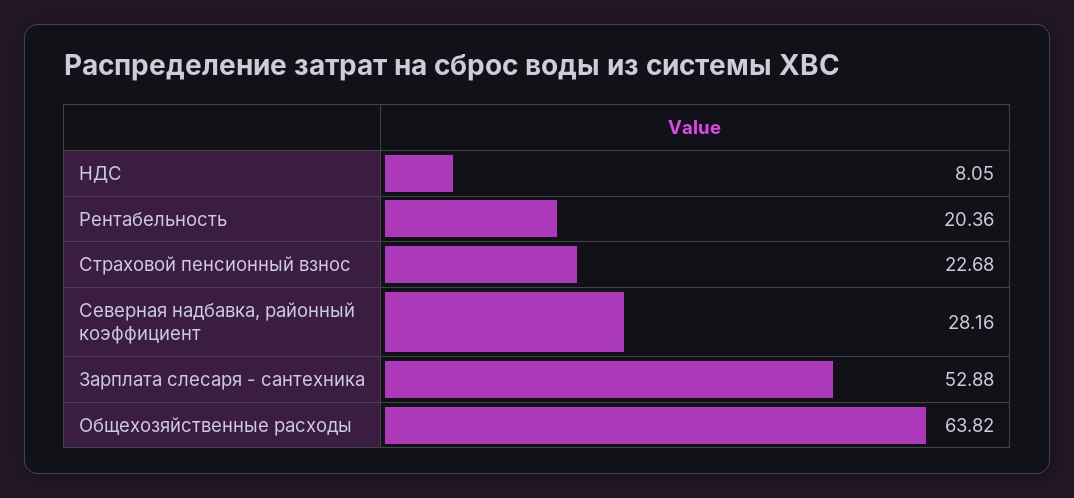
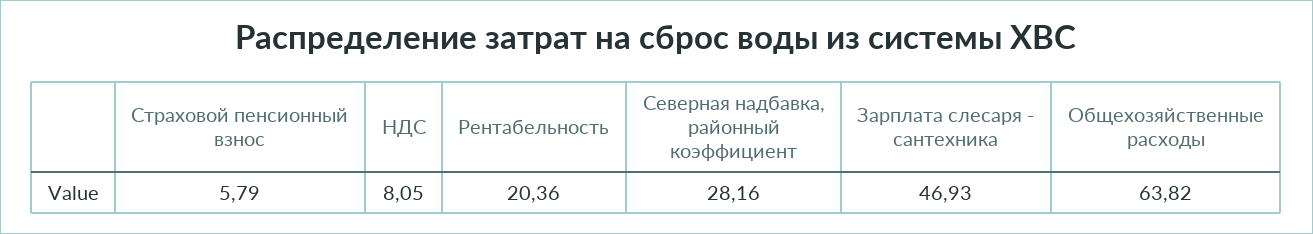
Страховой пенсионный взнос: 22.68 -> 5.79
Зарплата слесаря - сантехника: 52.88 -> 46.93

